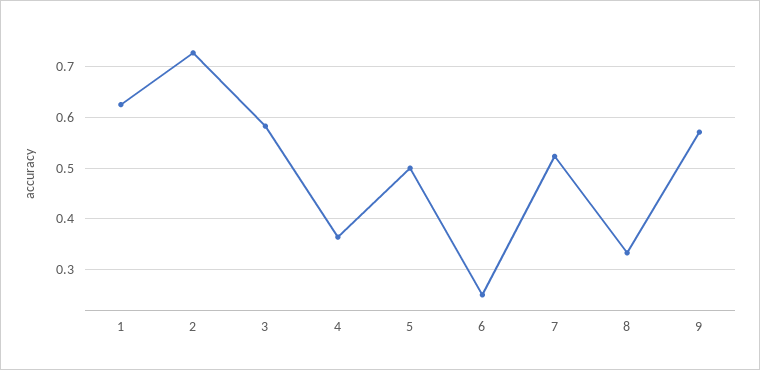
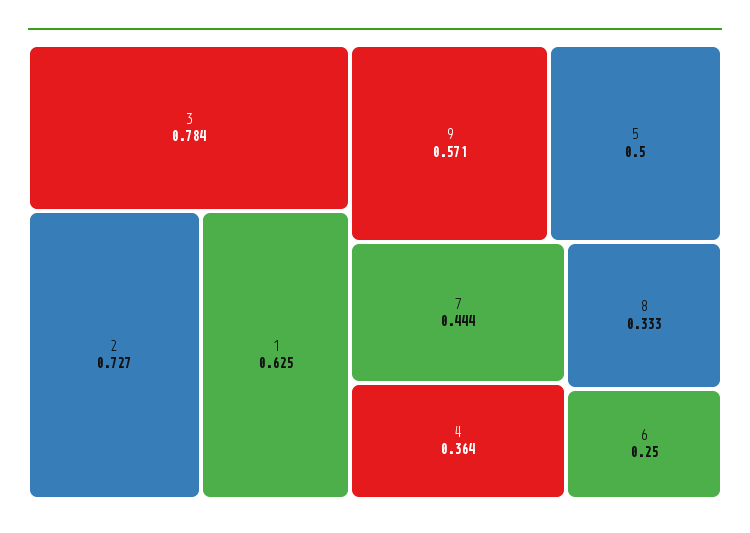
3: 0.58 -> 0.784
7: 0.52 -> 0.444

